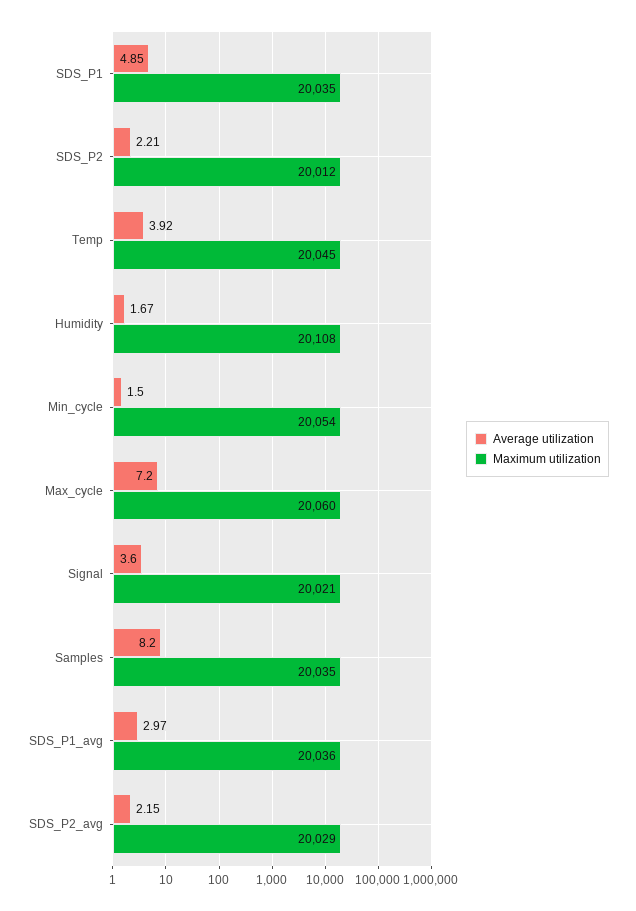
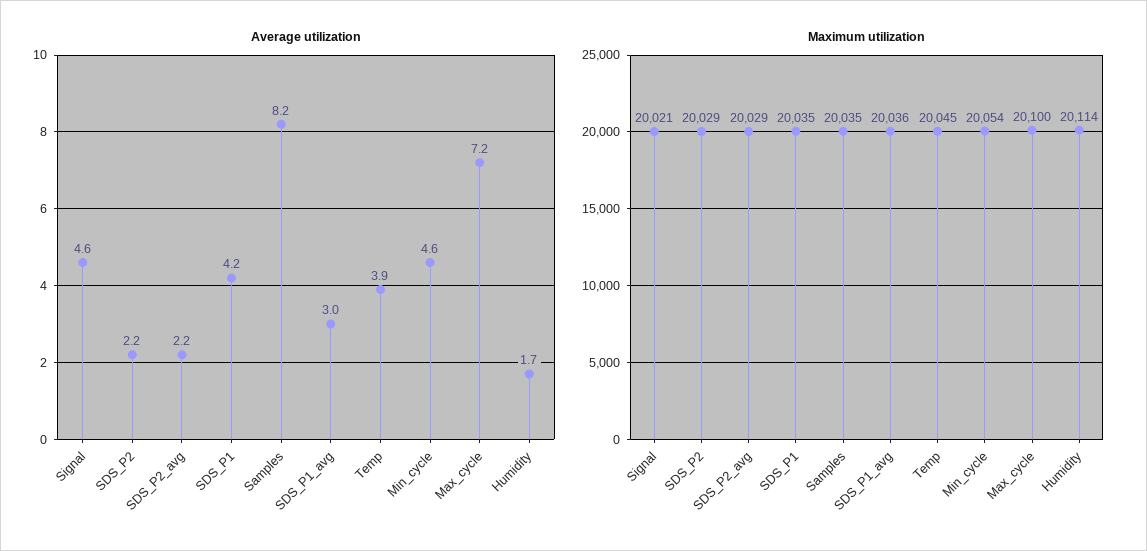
Average utilization, SDS_P1: 4.85 -> 4.2
Maximum utilization, SDS_P2: 20012 -> 20029
Maximum utilization, Humidity: 20108 -> 20114
Average utilization, Min_cycle: 1.5 -> 4.6
Maximum utilization, Max_cycle: 20060 -> 20100
Average utilization, Signal: 3.6 -> 4.6

